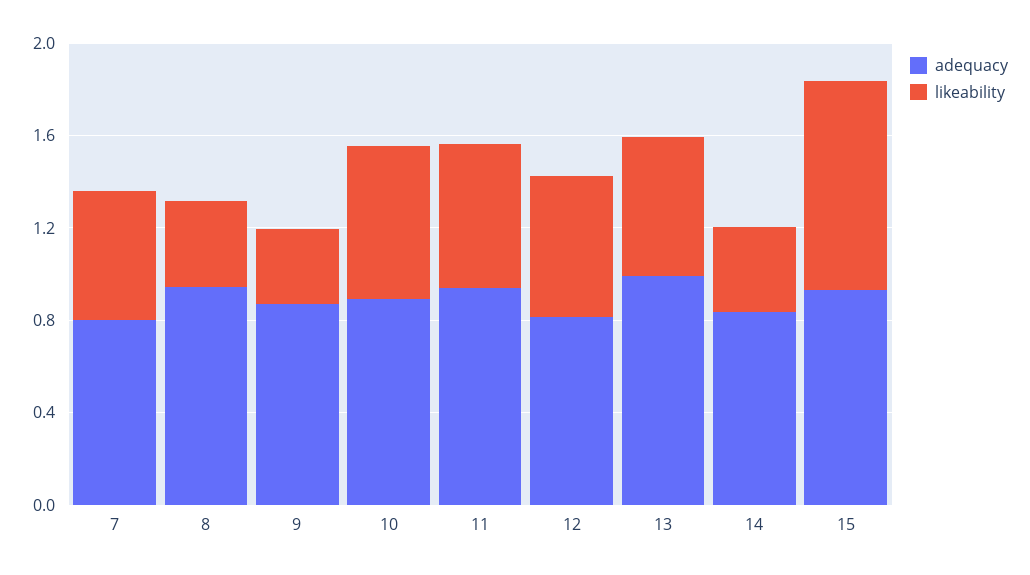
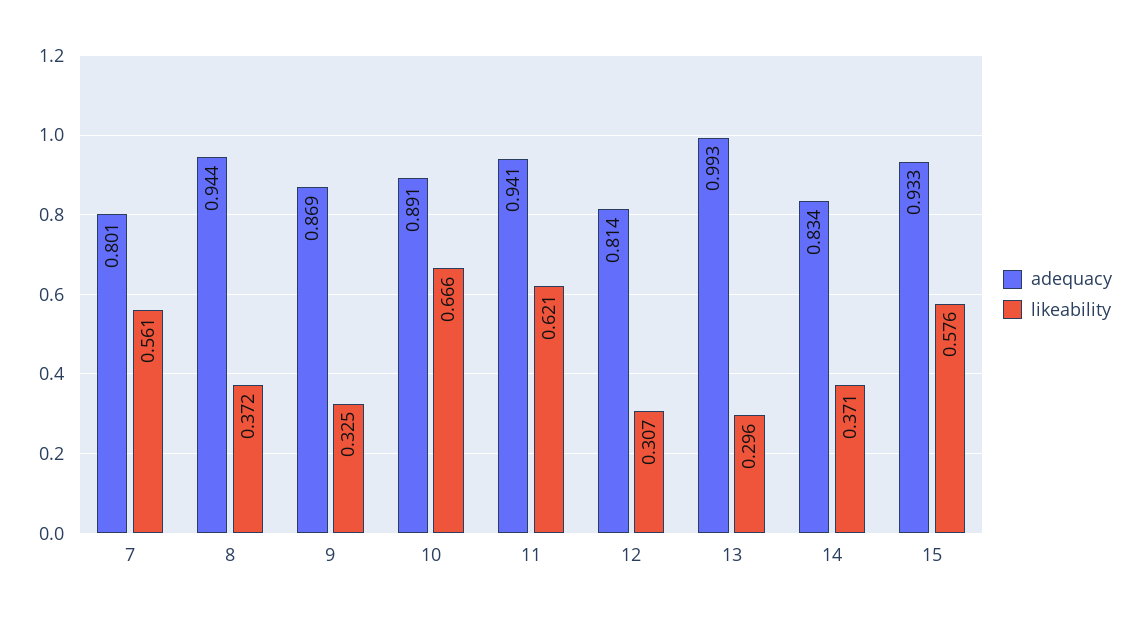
likeability, 12: 0.6 -> 0.307
likeability, 13: 0.6 -> 0.296
likeability, 15: 0.9 -> 0.576

